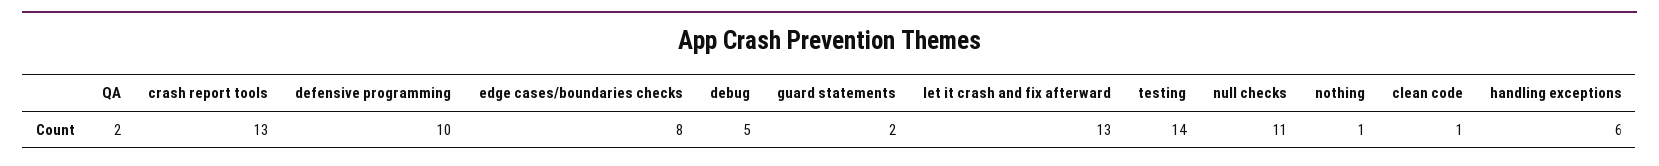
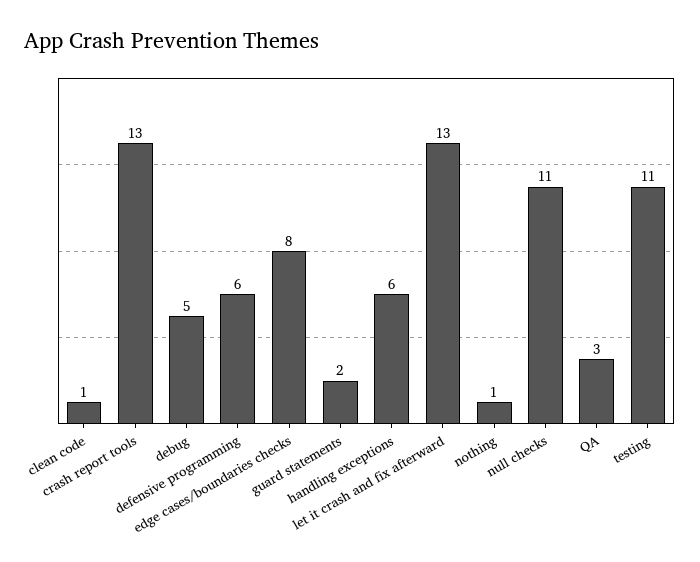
QA: 2 -> 3
defensive programming: 10 -> 6
testing: 14 -> 11

